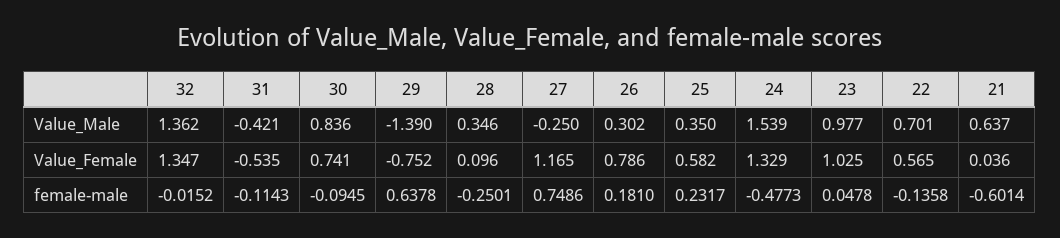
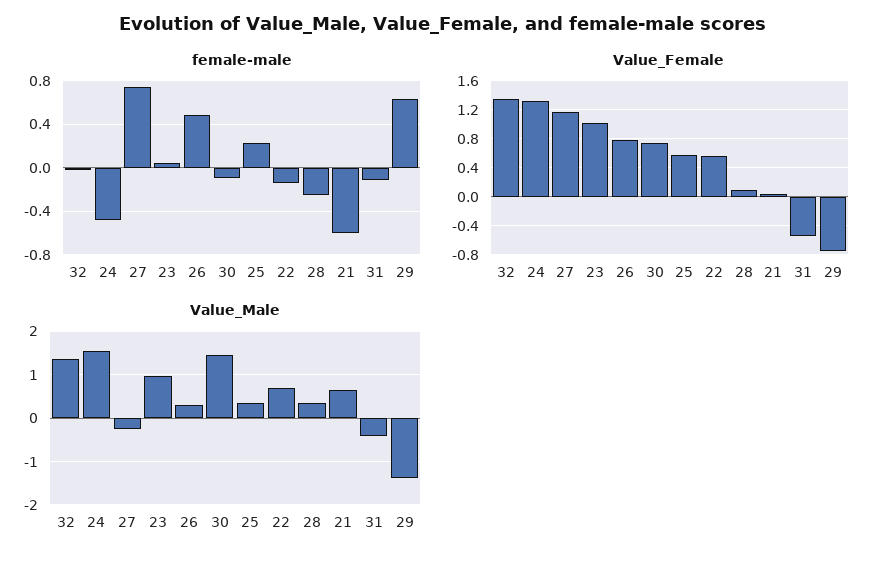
Value_Male, 30: 0.836 -> 1.4
female-male, 26: 0.181 -> 0.5

